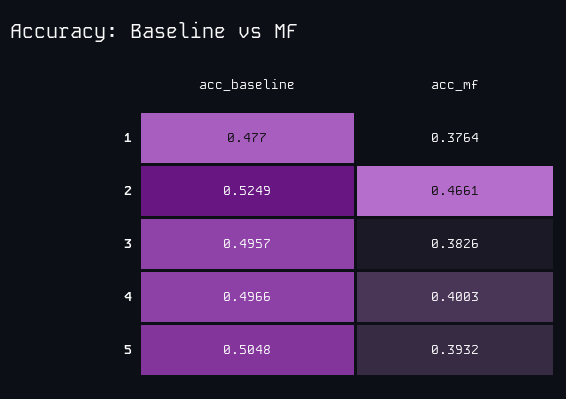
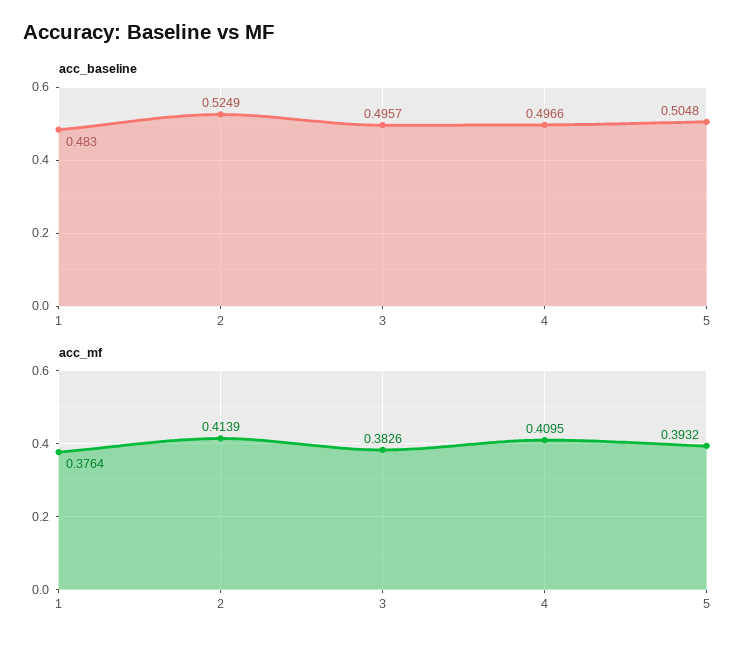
acc_baseline, 1: 0.477 -> 0.483
acc_mf, 2: 0.4661 -> 0.4139
acc_mf, 4: 0.4003 -> 0.4095

